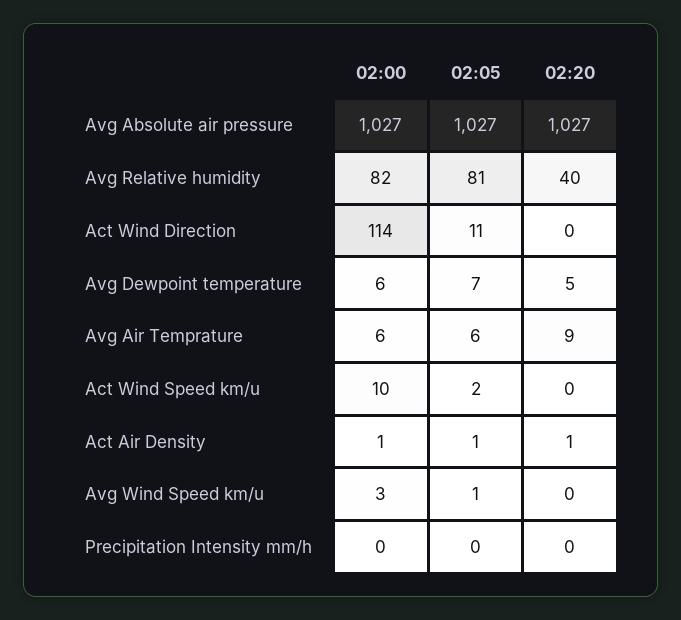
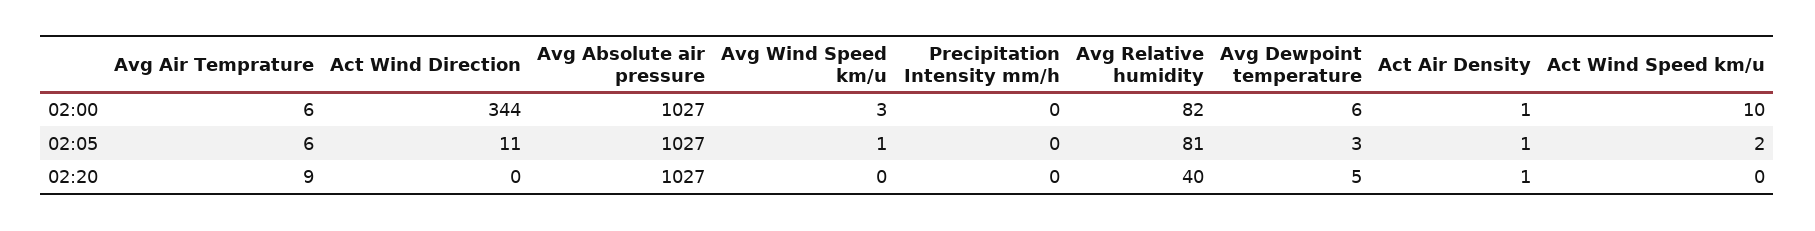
02:00, Act Wind Direction: 114 -> 344
02:05, Avg Dewpoint temperature: 7 -> 3

